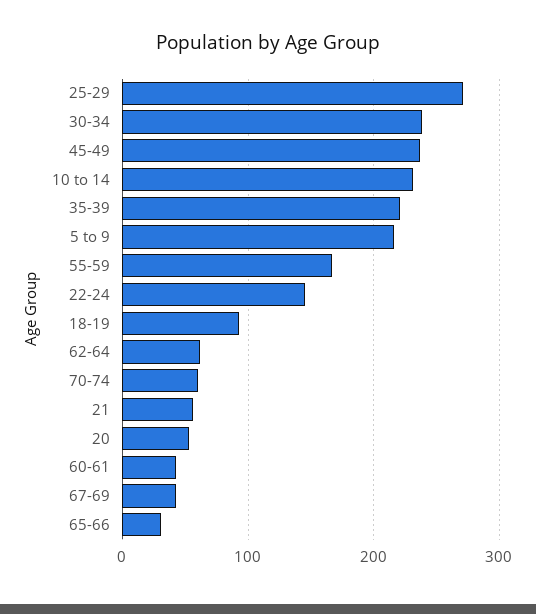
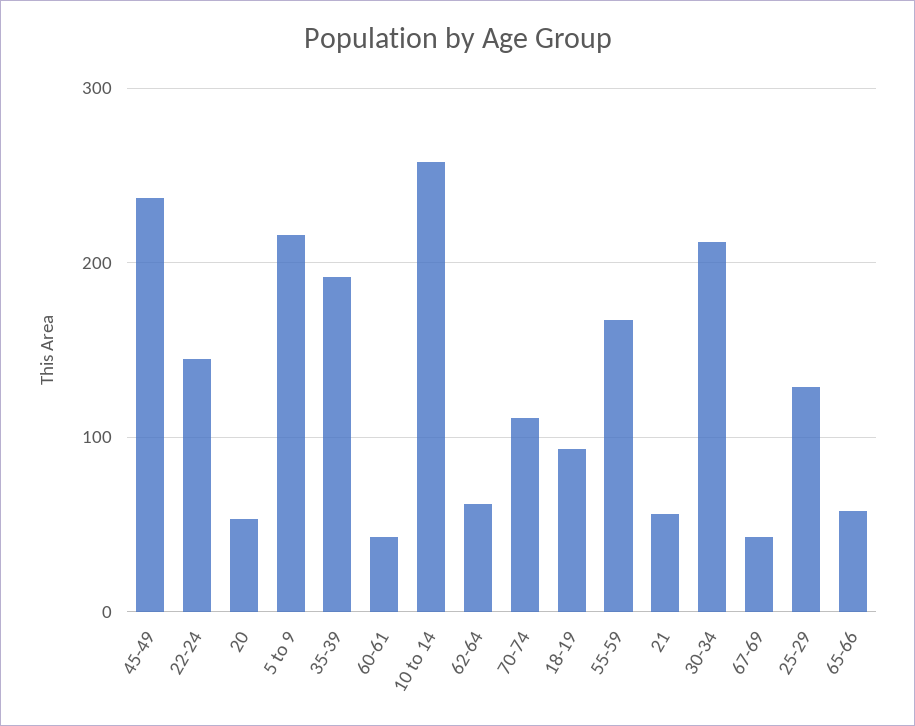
25-29: 270 -> 130
30-34: 240 -> 210
10 to 14: 230 -> 260
35-39: 220 -> 190
70-74: 60 -> 110
65-66: 30 -> 60

